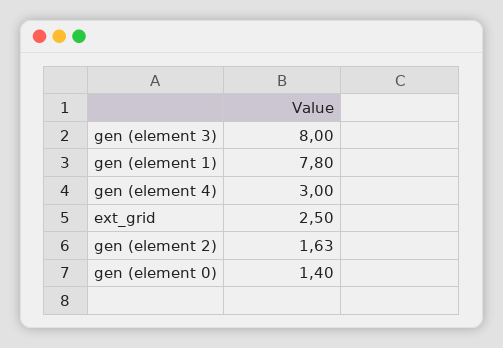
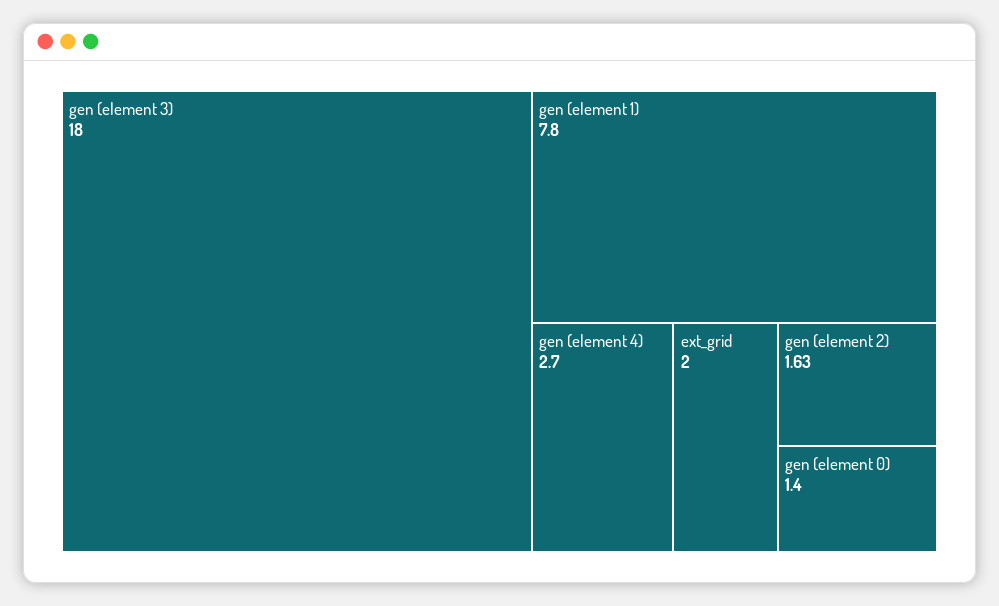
gen (element 3): 8 -> 18
gen (element 4): 3 -> 2.7
ext_grid: 2.5 -> 2

